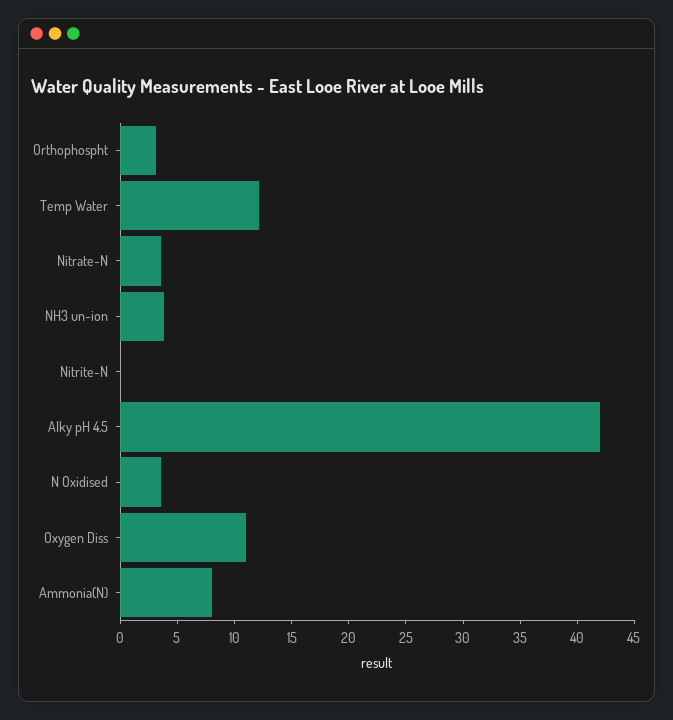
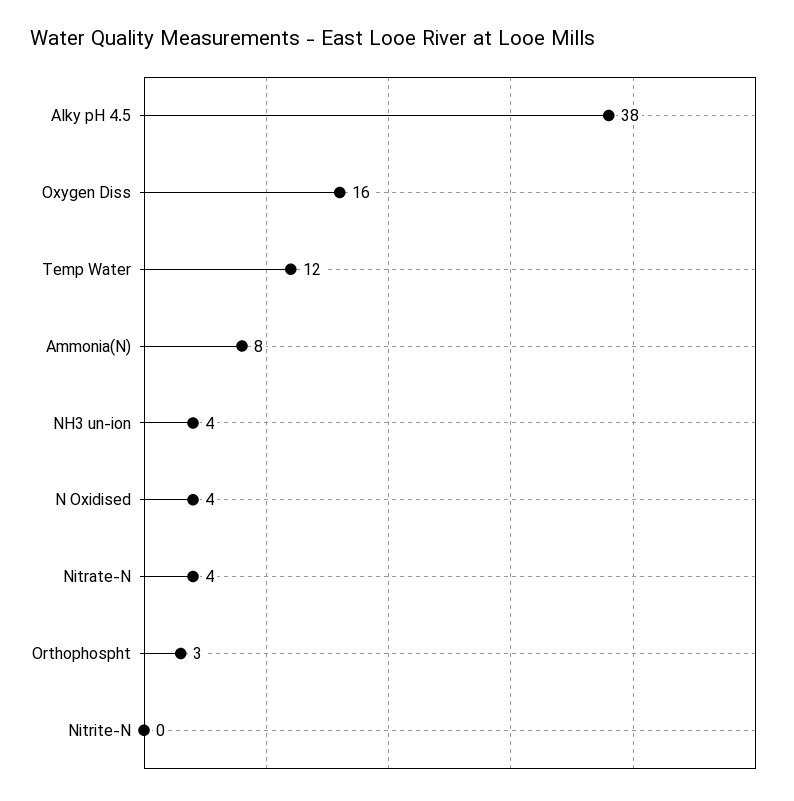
Alky pH 4.5: 42 -> 38
Oxygen Diss: 11 -> 16

